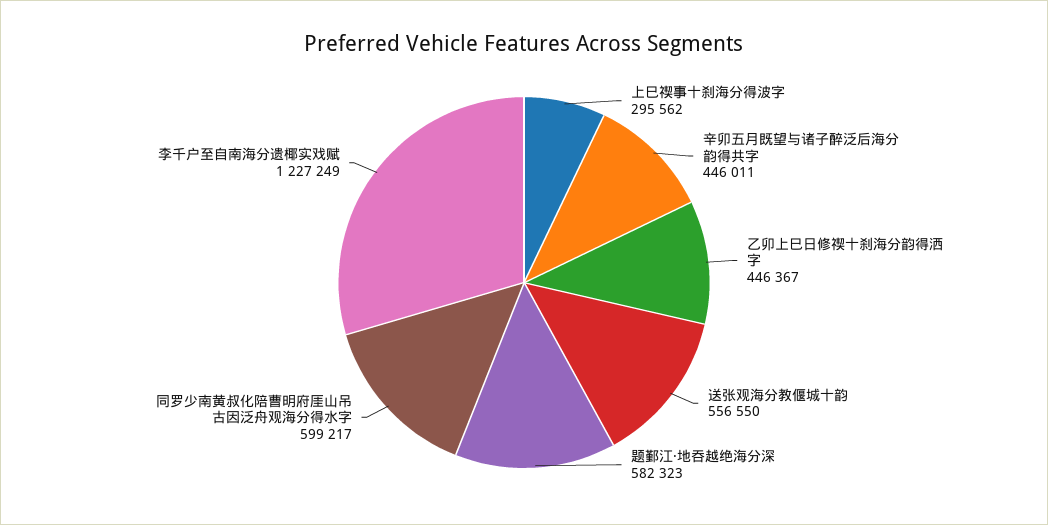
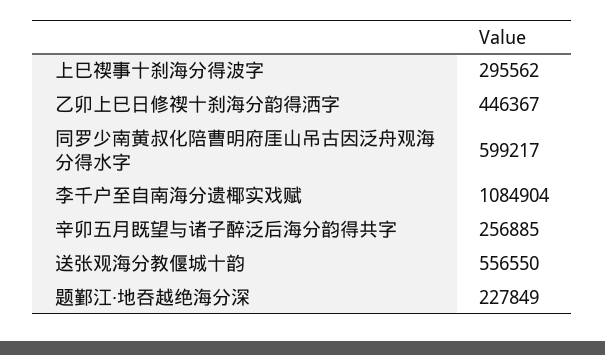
辛卯五月既望与诸子醉泛后海分韵得共字: 446011 -> 256885
题鄞江·地吞越绝海分深: 582323 -> 227849
李千户至自南海分遗椰实戏赋: 1227249 -> 1084904

